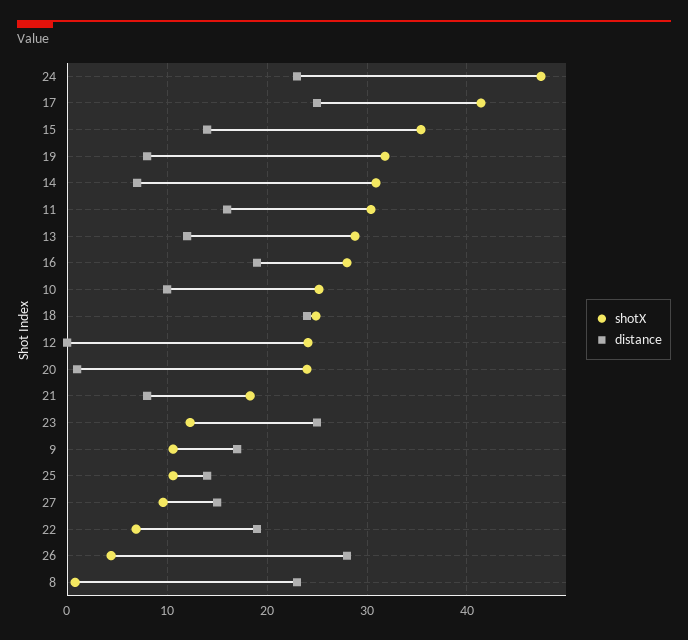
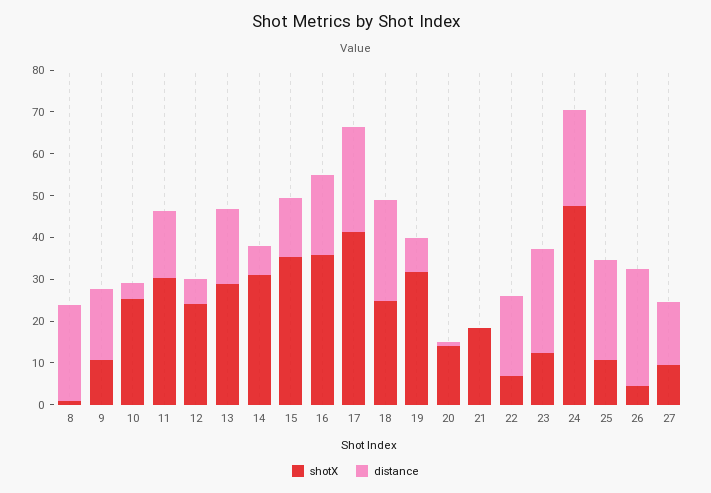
distance, 13: 12 -> 18
shotX, 16: 28 -> 36
distance, 10: 10 -> 4
distance, 12: 0 -> 6
shotX, 20: 24 -> 14
distance, 21: 8 -> 0
distance, 25: 14 -> 24

